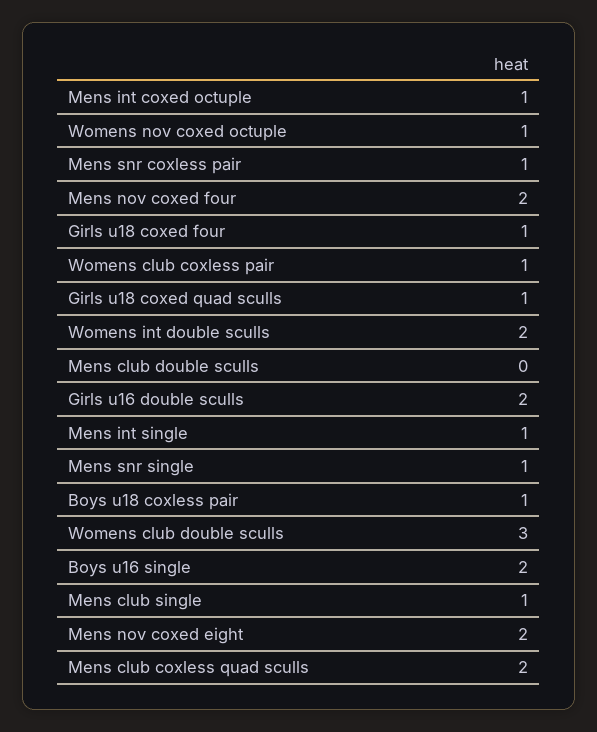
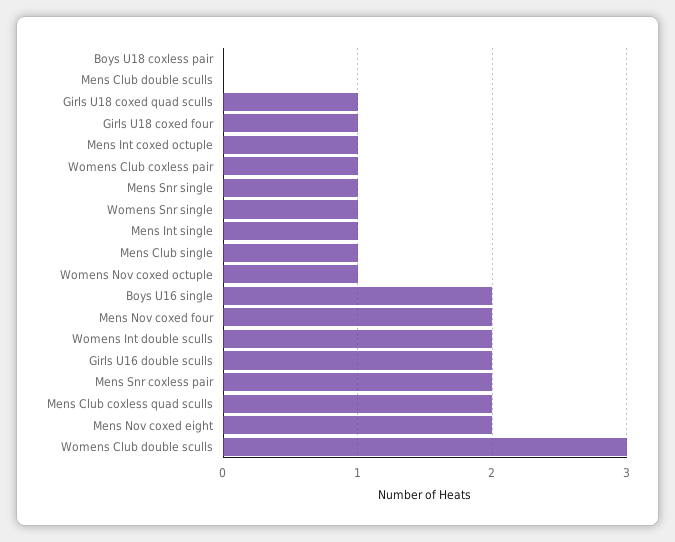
Mens snr coxless pair: 1 -> 2
Boys u18 coxless pair: 1 -> 0
Womens Snr single: none -> 1

